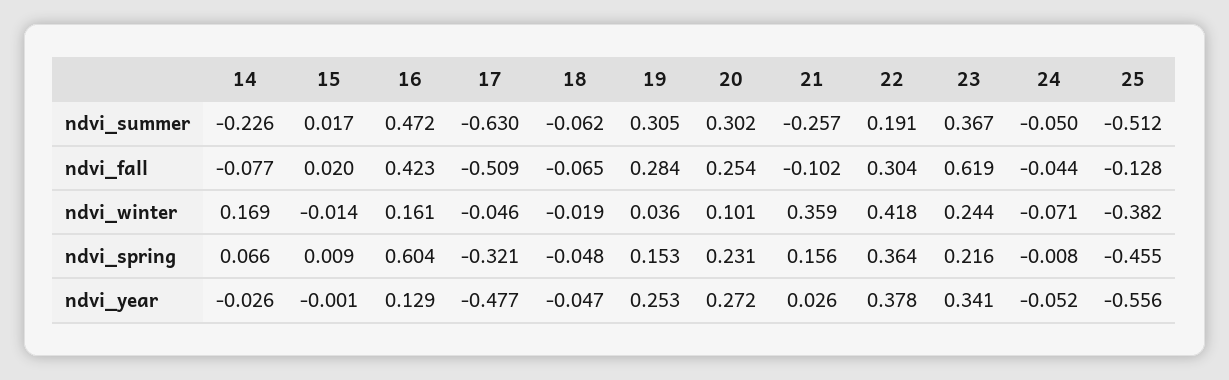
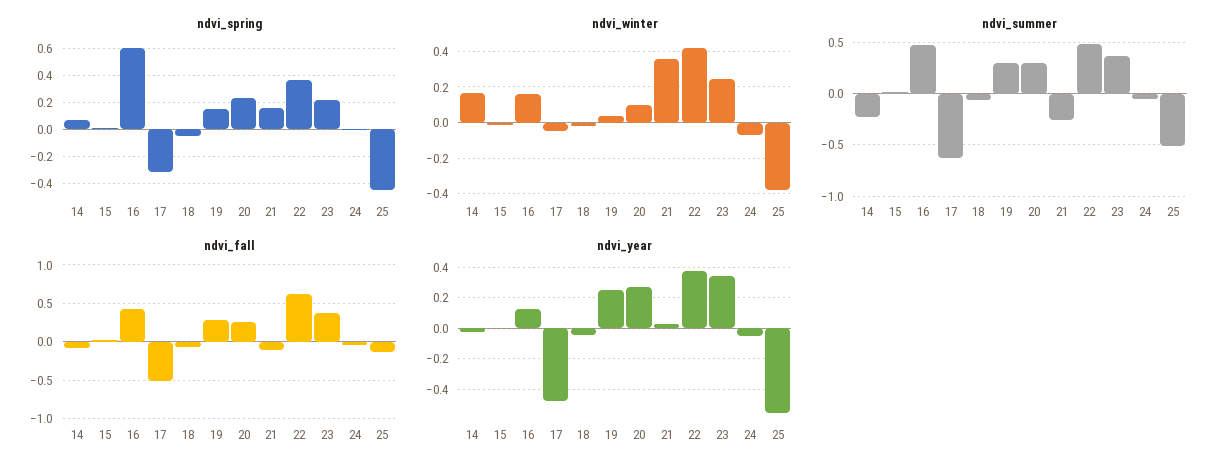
ndvi_summer, 22: 0.191 -> 0.5
ndvi_fall, 22: 0.304 -> 0.6
ndvi_fall, 23: 0.619 -> 0.4

